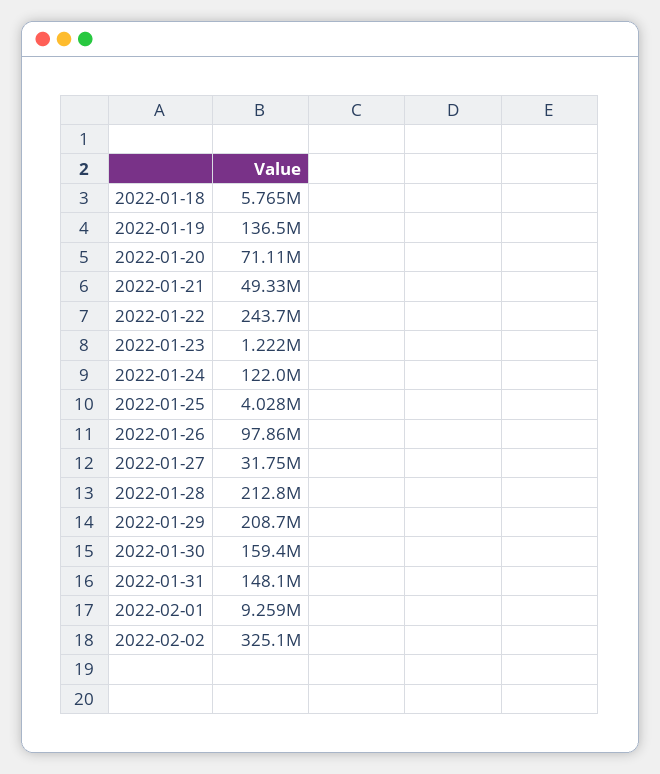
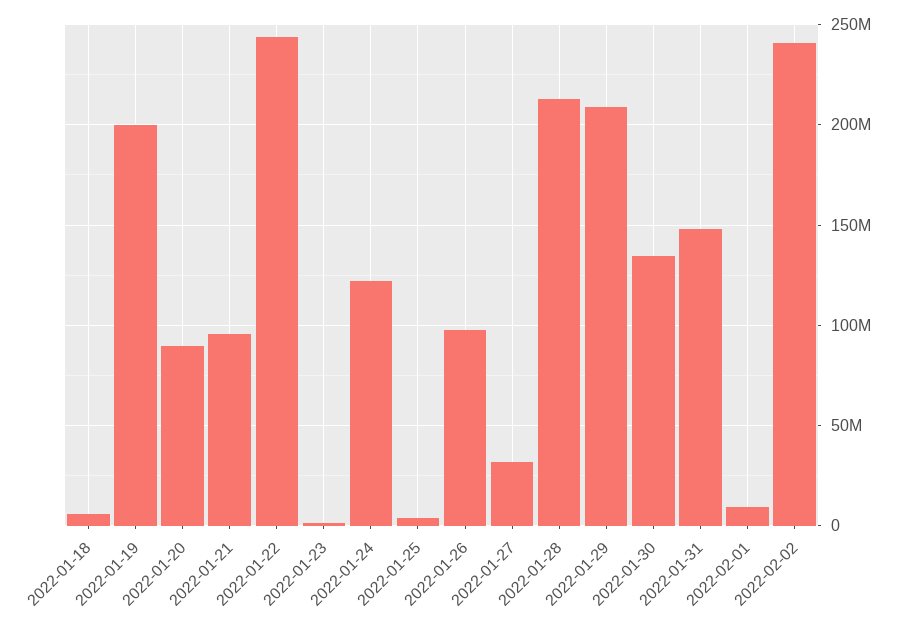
2022-01-19: 136500000 -> 200000000
2022-01-20: 71110000 -> 90000000
2022-01-21: 49330000 -> 95000000
2022-01-30: 159400000 -> 135000000
2022-02-02: 325100000 -> 240000000

